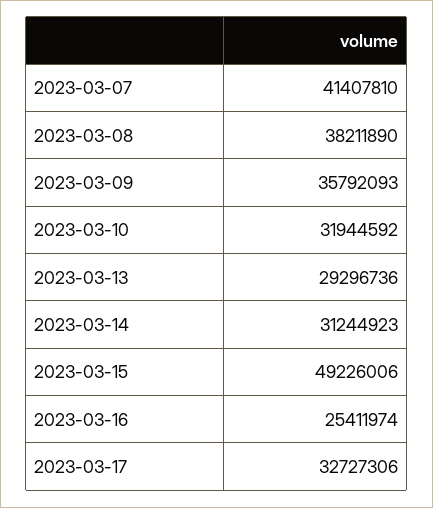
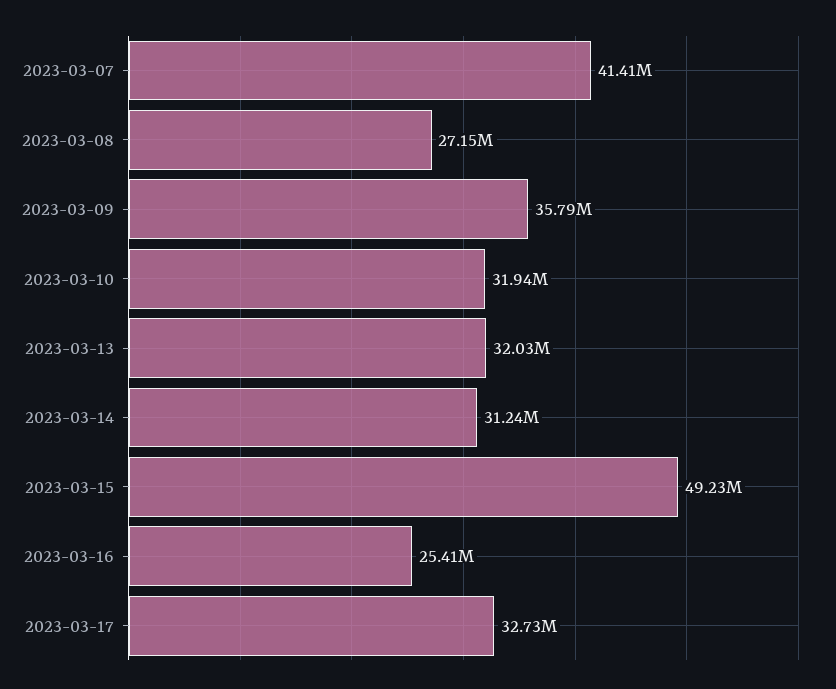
2023-03-08: 38211890 -> 27150000
2023-03-13: 29296736 -> 32030000

